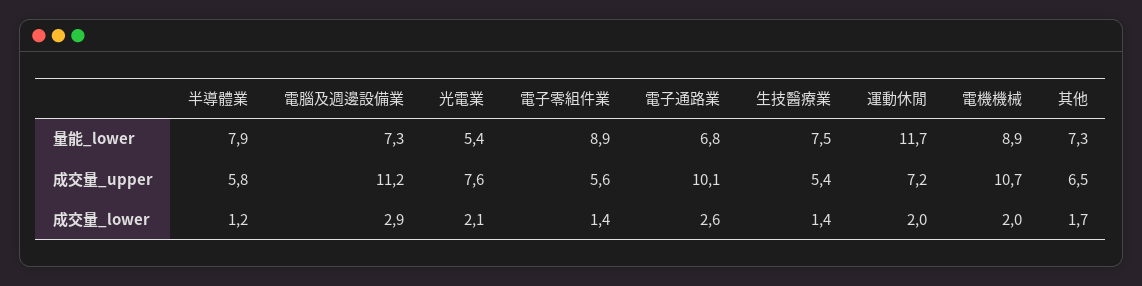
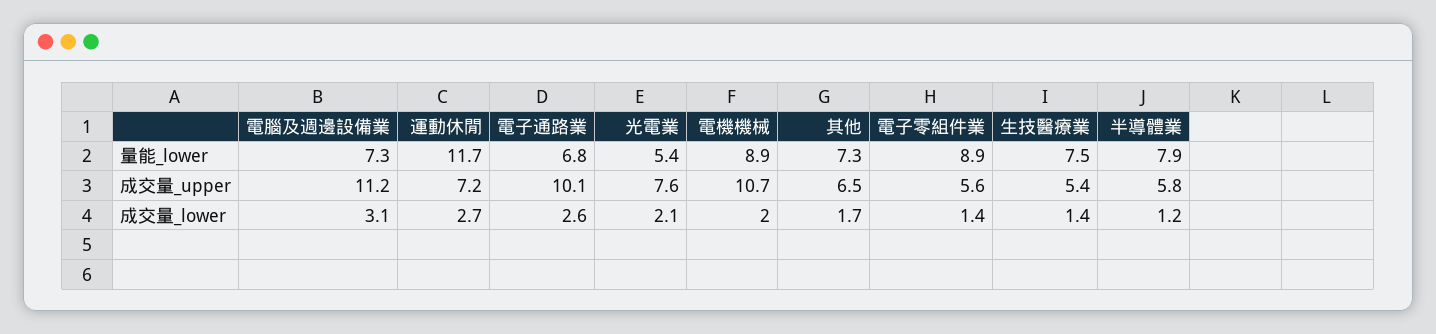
電腦及週邊設備業, 成交量_lower: 2.9 -> 3.1
運動休閒, 成交量_lower: 2 -> 2.7

